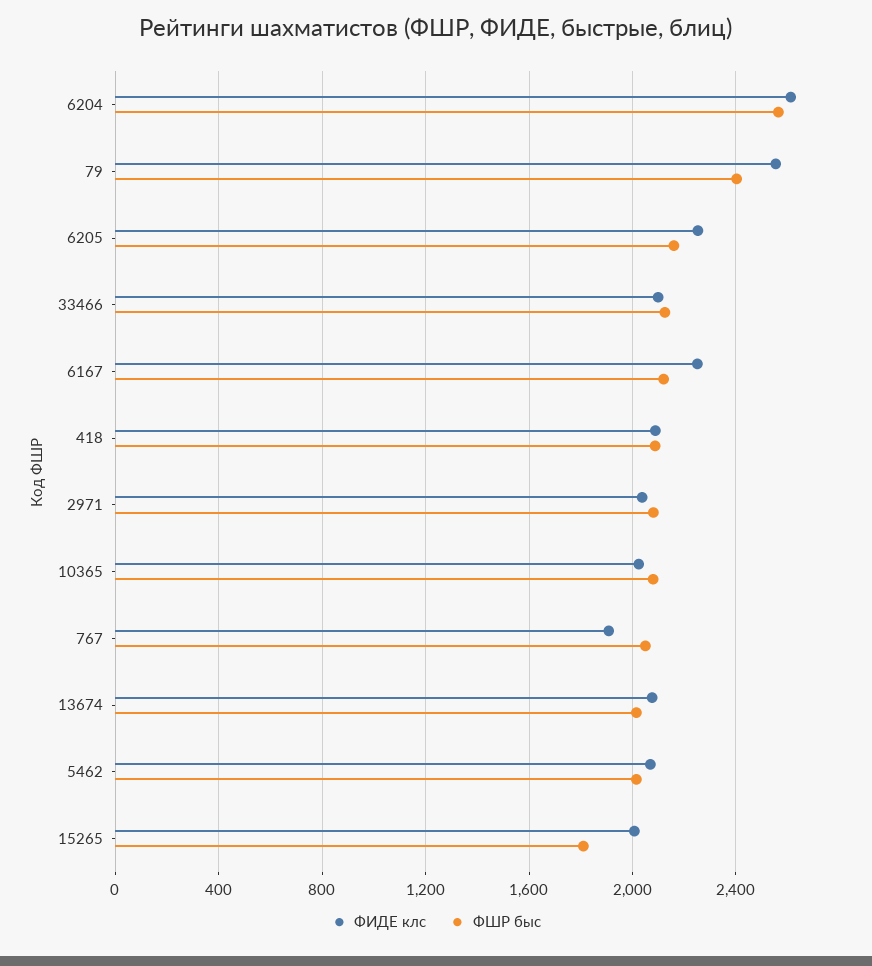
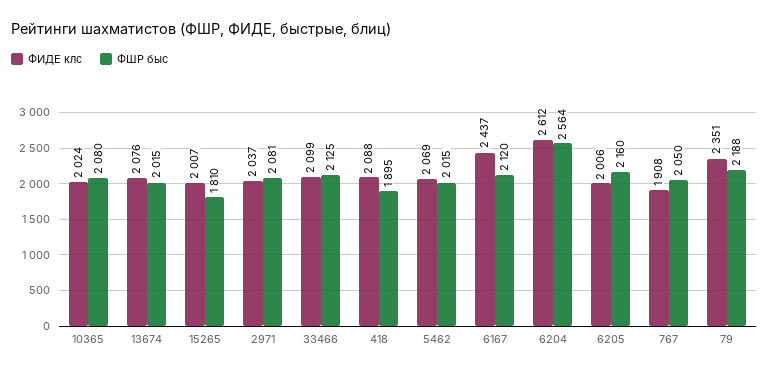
ФИДЕ клс, 79: 2550 -> 2351
ФШР быс, 79: 2400 -> 2188
ФИДЕ клс, 6205: 2250 -> 2006
ФИДЕ клс, 6167: 2250 -> 2437
ФШР быс, 418: 2100 -> 1895

